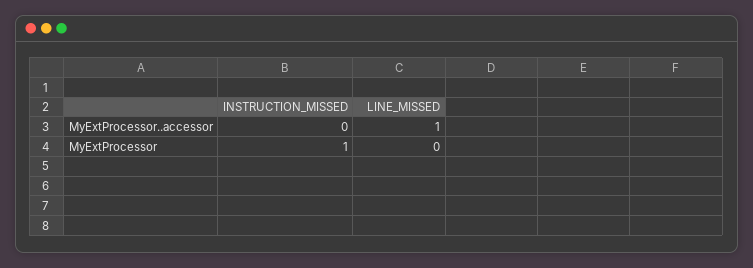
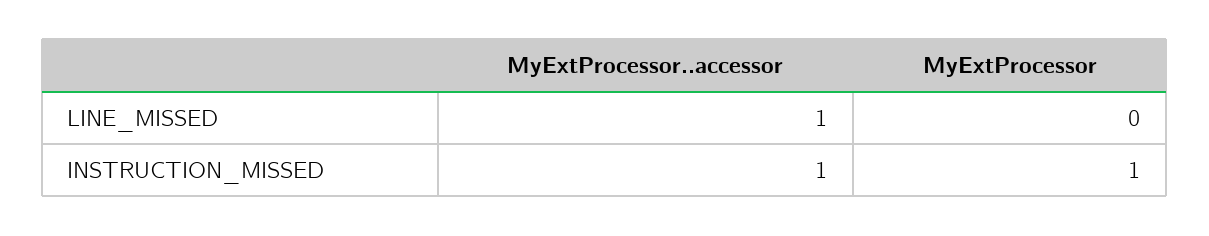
INSTRUCTION_MISSED, MyExtProcessor..accessor: 0 -> 1

